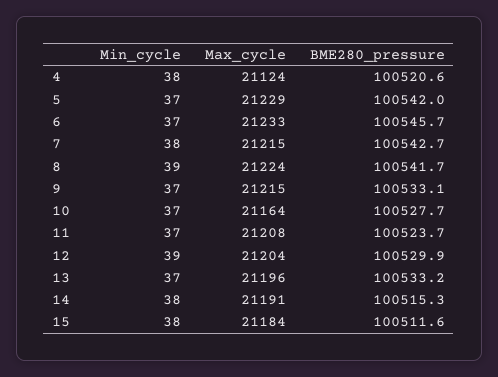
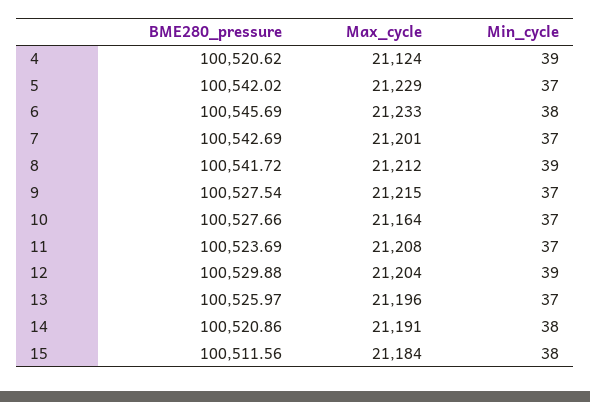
Min_cycle, 4: 38 -> 39
Min_cycle, 6: 37 -> 38
Min_cycle, 7: 38 -> 37
Max_cycle, 7: 21215 -> 21201
Max_cycle, 8: 21224 -> 21212
BME280_pressure, 9: 100533.1 -> 100527.54
BME280_pressure, 13: 100533.2 -> 100525.97
BME280_pressure, 14: 100515.3 -> 100520.86

